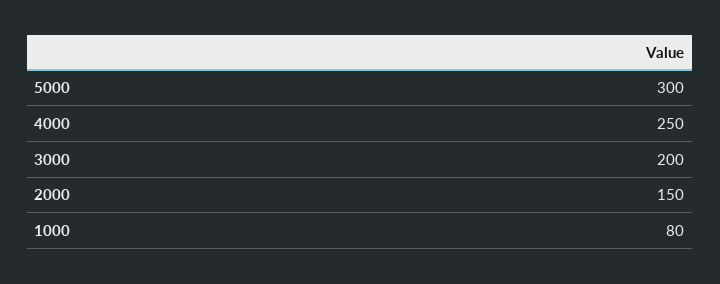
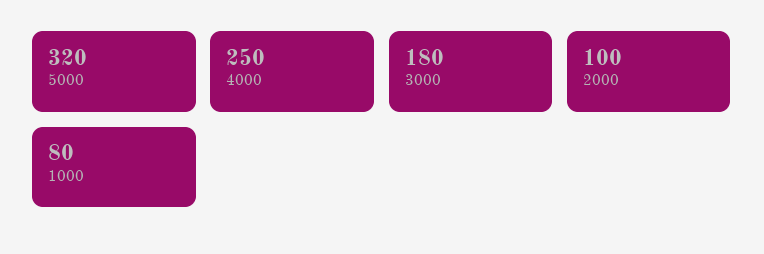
5000: 300 -> 320
3000: 200 -> 180
2000: 150 -> 100

